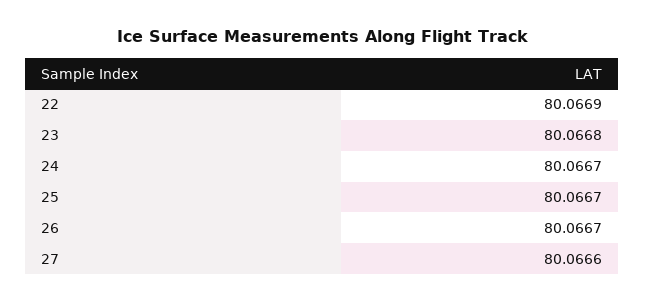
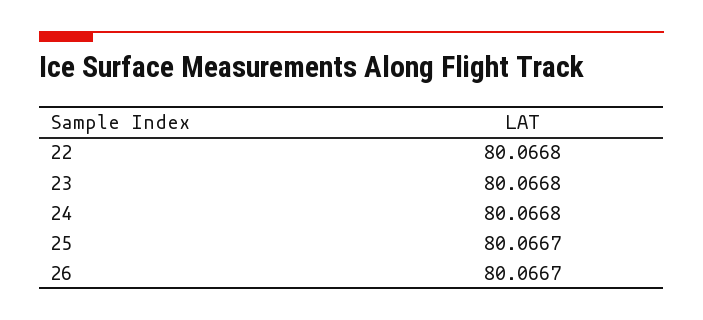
22: 80.0669 -> 80.0668
24: 80.0667 -> 80.0668
27: 80.0666 -> none

